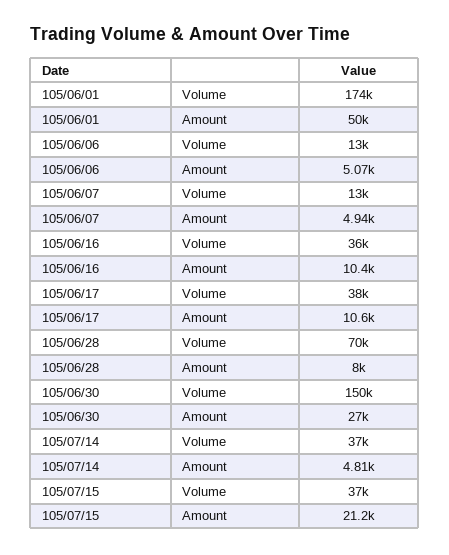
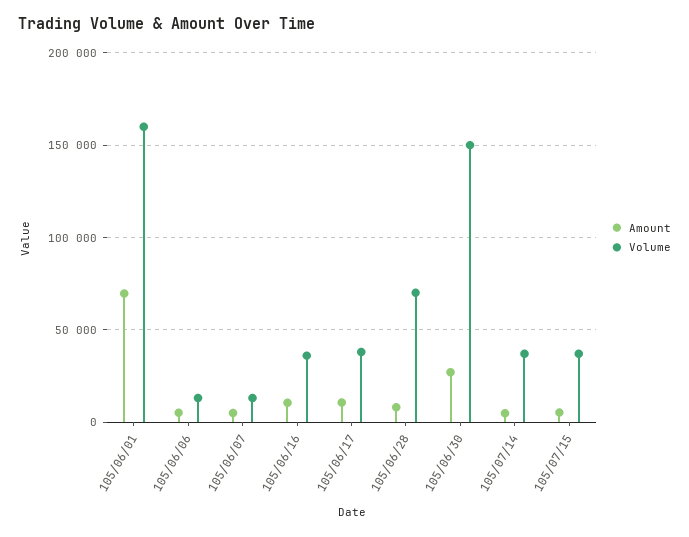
Volume, 105/06/01: 174000 -> 160000
Amount, 105/06/01: 50000 -> 70000
Amount, 105/07/15: 21200 -> 5000

